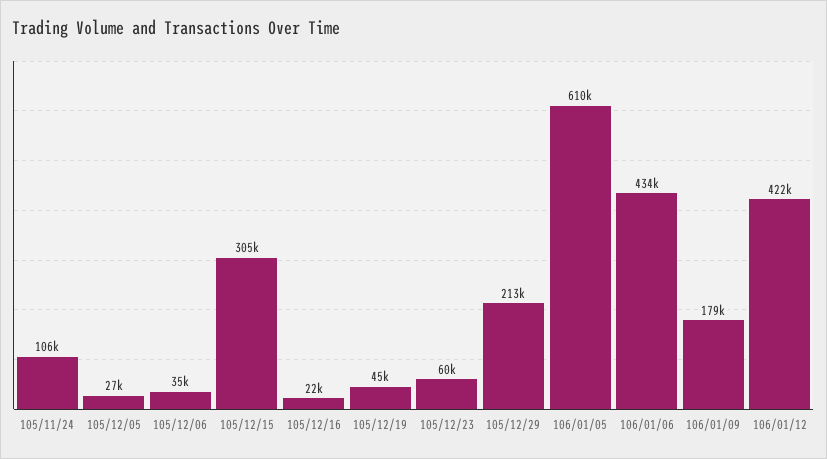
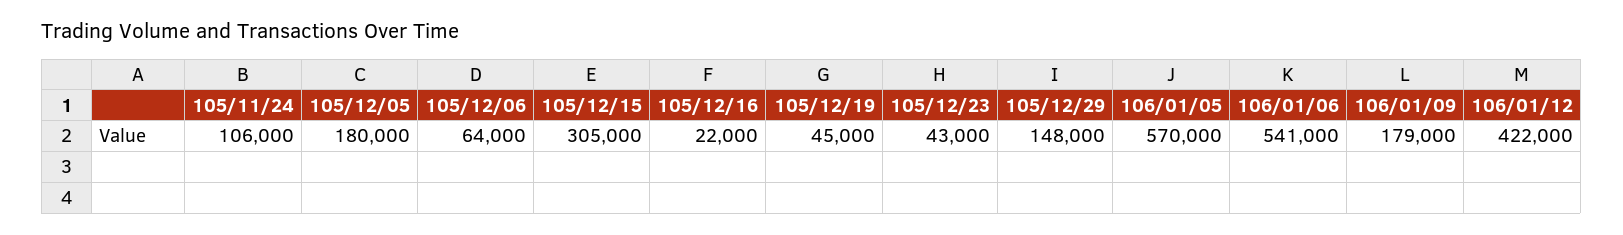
105/12/05: 27000 -> 180000
105/12/06: 35000 -> 64000
105/12/23: 60000 -> 43000
105/12/29: 213000 -> 148000
106/01/05: 610000 -> 570000
106/01/06: 434000 -> 541000

